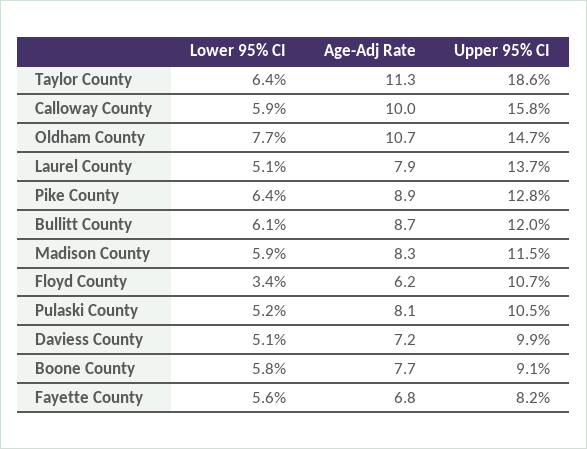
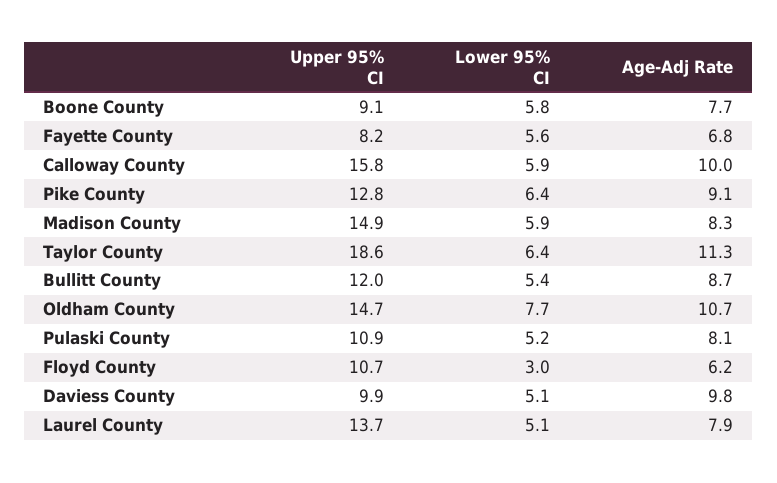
Age-Adj Rate, Pike County: 8.9 -> 9.1
Lower 95% CI, Bullitt County: 6.1 -> 5.4
Upper 95% CI, Madison County: 11.5 -> 14.9
Lower 95% CI, Floyd County: 3.4 -> 3
Upper 95% CI, Pulaski County: 10.5 -> 10.9
Age-Adj Rate, Daviess County: 7.2 -> 9.8

